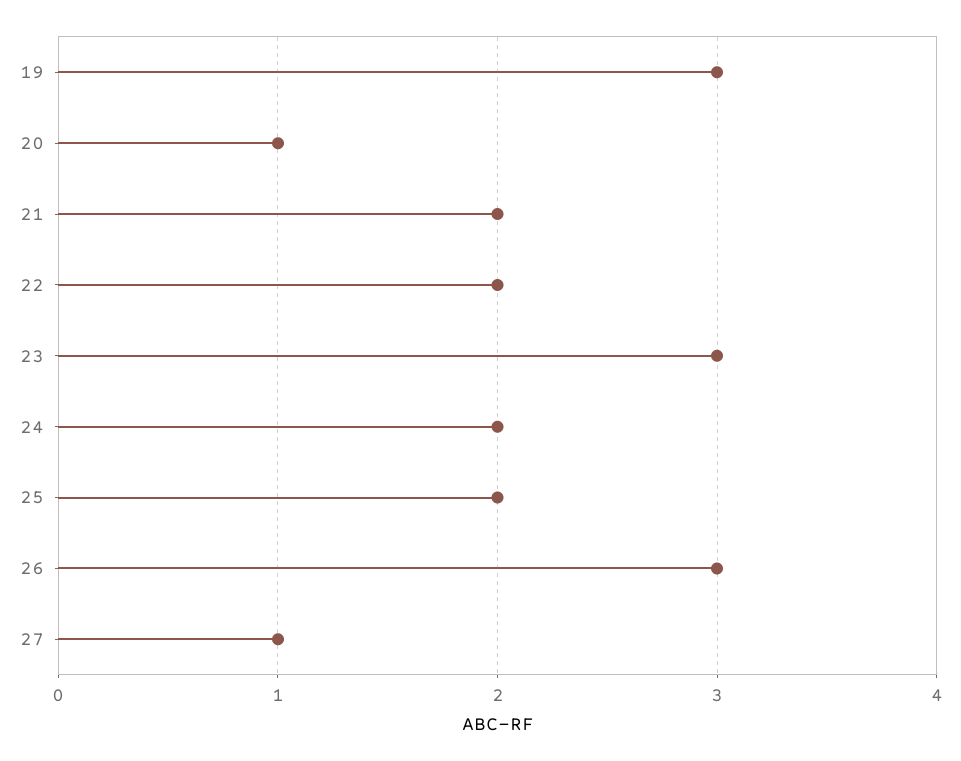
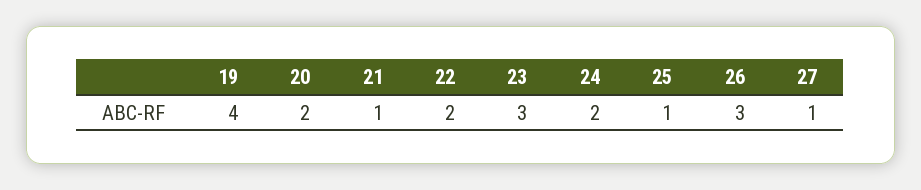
19: 3 -> 4
20: 1 -> 2
21: 2 -> 1
25: 2 -> 1

